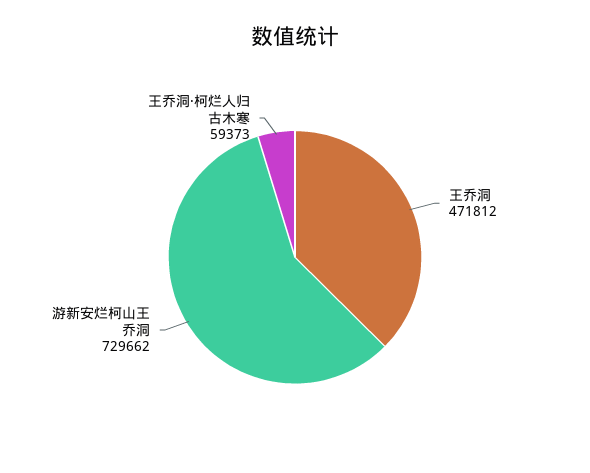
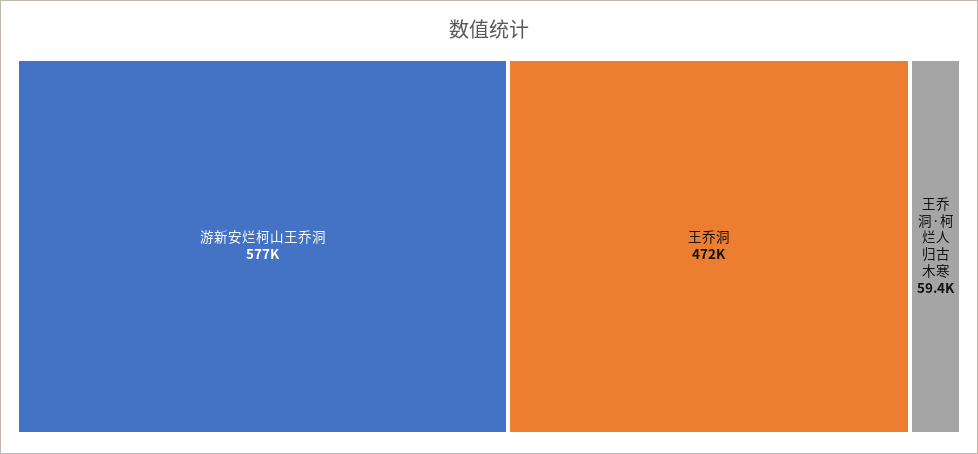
游新安烂柯山王乔洞: 729662 -> 577000

